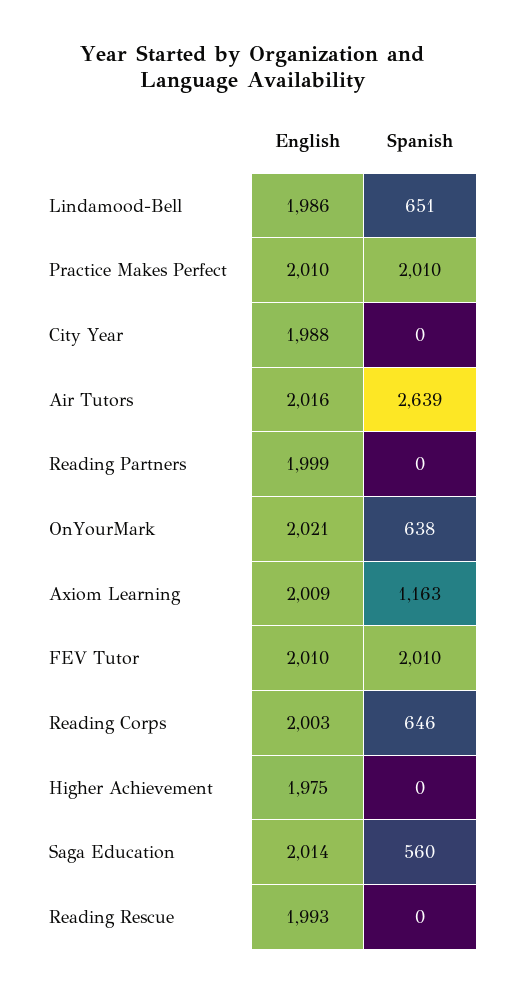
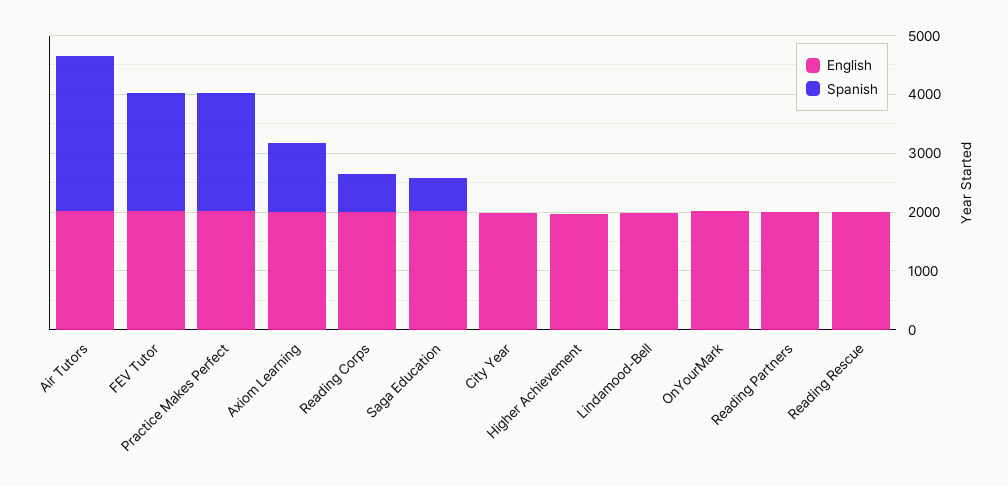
Spanish, Lindamood-Bell: 651 -> 0
Spanish, OnYourMark: 638 -> 0

